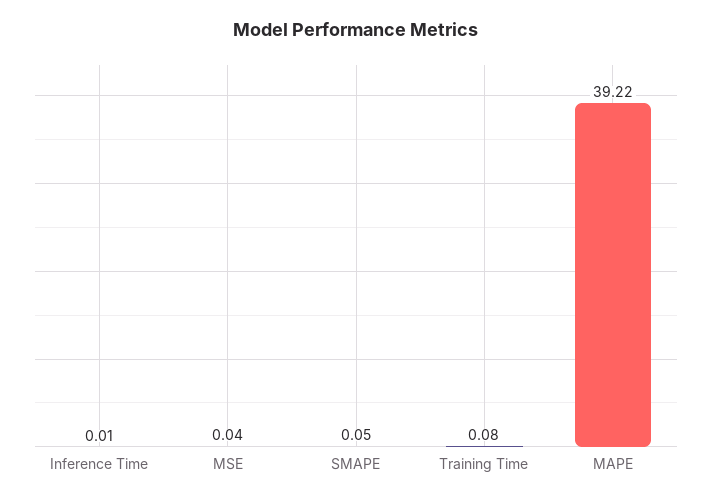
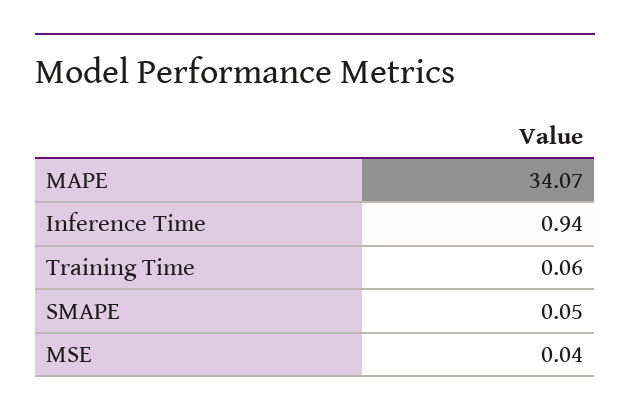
Inference Time: 0.01 -> 0.94
Training Time: 0.08 -> 0.06
MAPE: 39.22 -> 34.07

